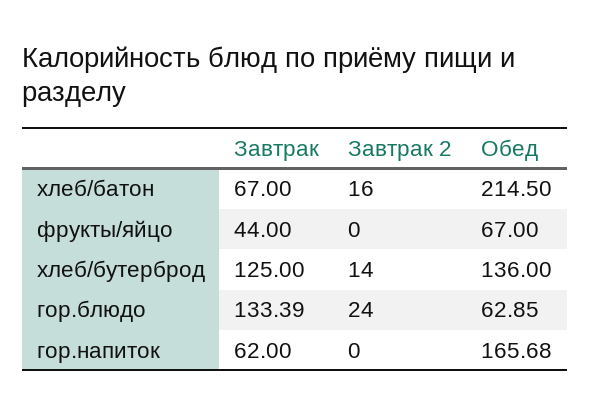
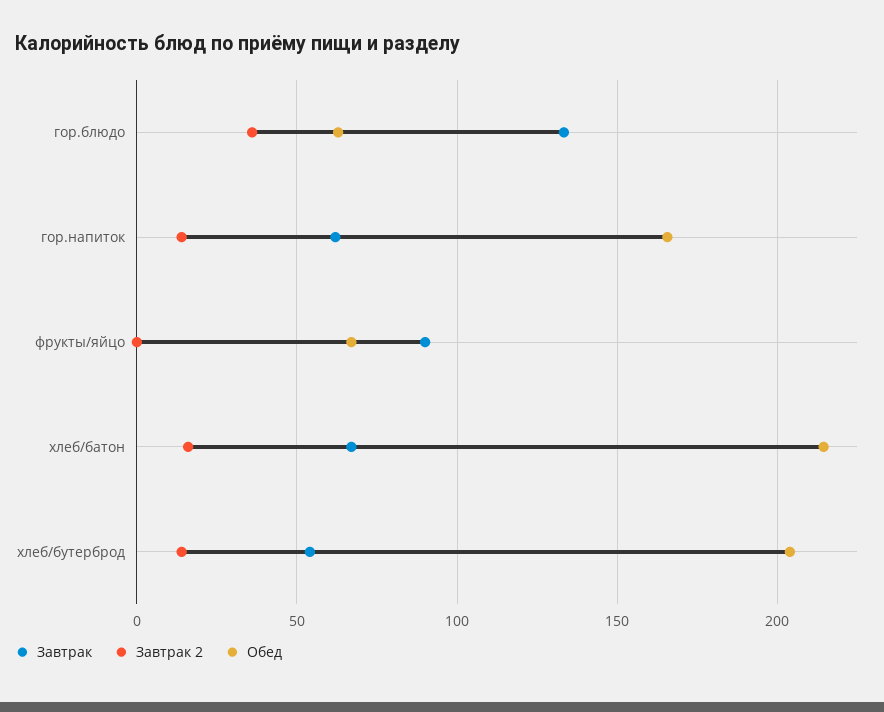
Завтрак, фрукты/яйцо: 44 -> 90
Завтрак, хлеб/бутерброд: 125 -> 55
Обед, хлеб/бутерброд: 136 -> 205
Завтрак 2, гор.блюдо: 24 -> 35
Завтрак 2, гор.напиток: 0 -> 15

